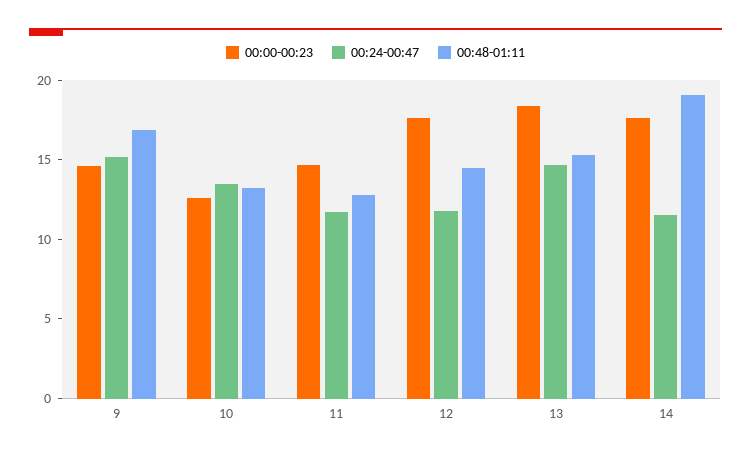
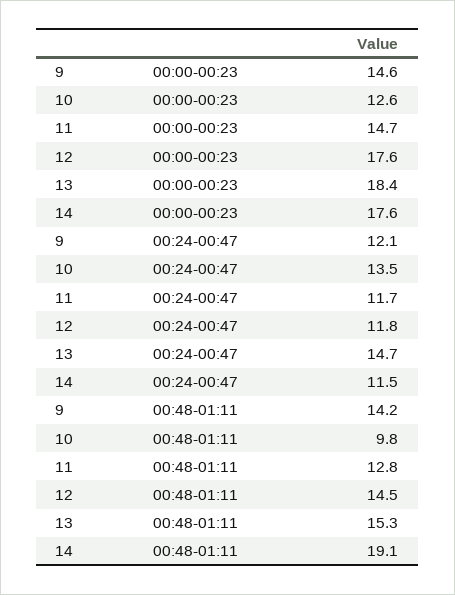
00:24-00:47, 9: 15 -> 12.1
00:48-01:11, 9: 17 -> 14.2
00:48-01:11, 10: 13 -> 9.8

